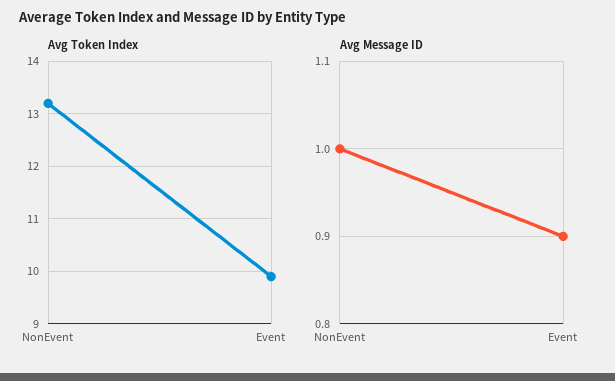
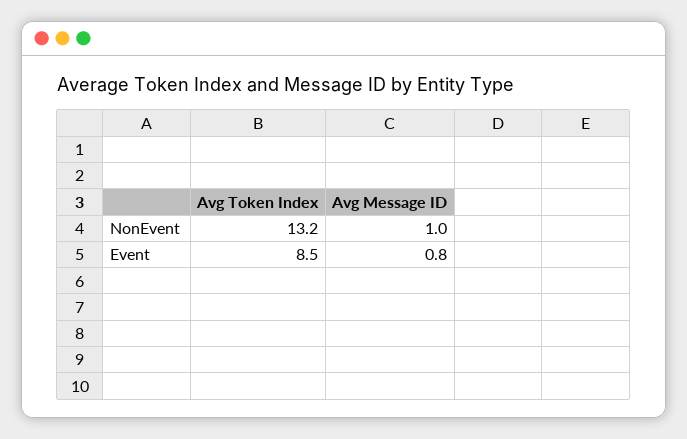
Avg Token Index, Event: 10 -> 8.5
Avg Message ID, Event: 0.9 -> 0.8

